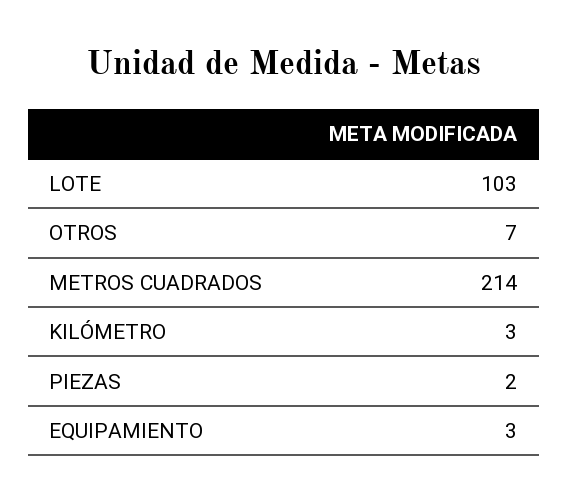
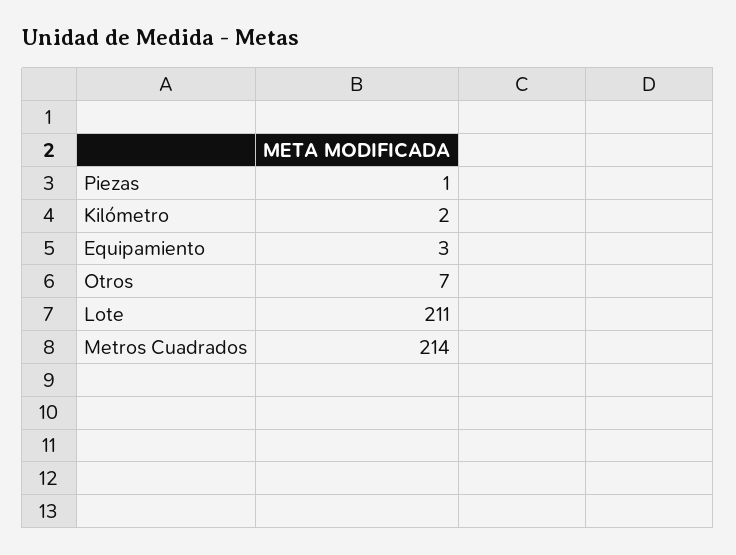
LOTE: 103 -> 211
KILÓMETRO: 3 -> 2
PIEZAS: 2 -> 1

